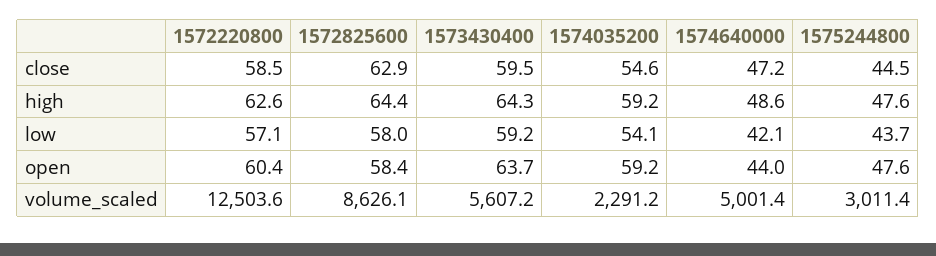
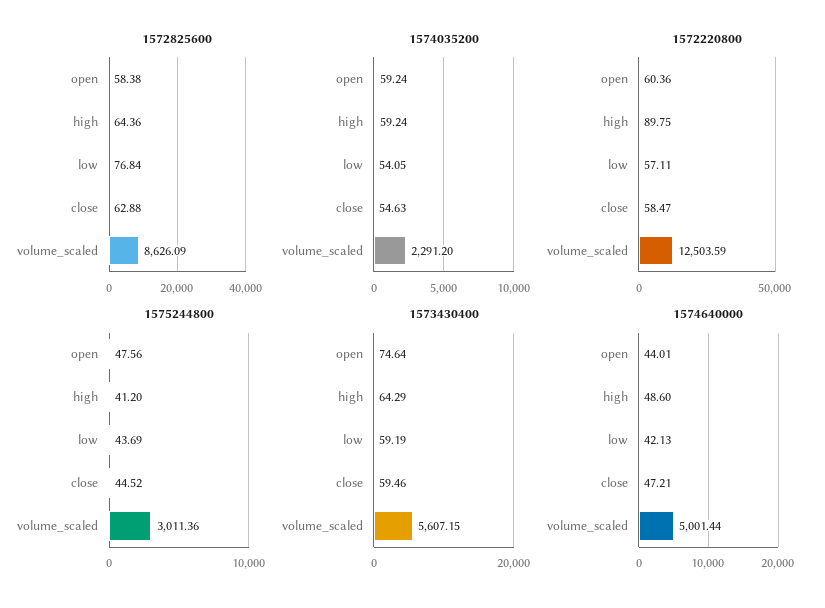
1572220800, high: 62.6 -> 89.75
1575244800, high: 47.6 -> 41.2
1572825600, low: 58 -> 76.84
1573430400, open: 63.7 -> 74.64

